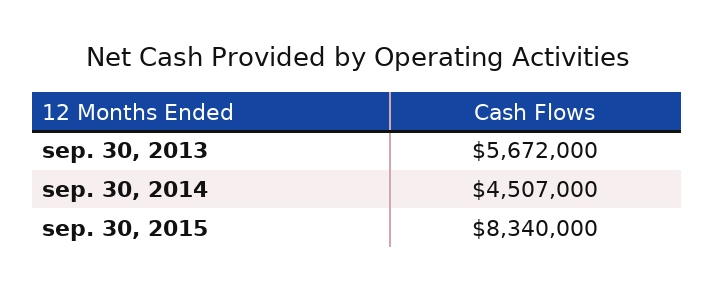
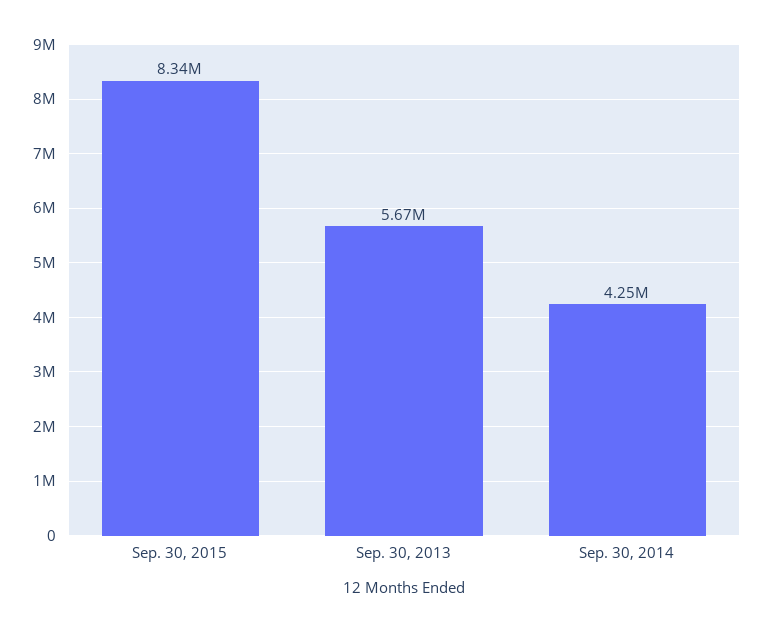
sep. 30, 2014: 4507000 -> 4250000

